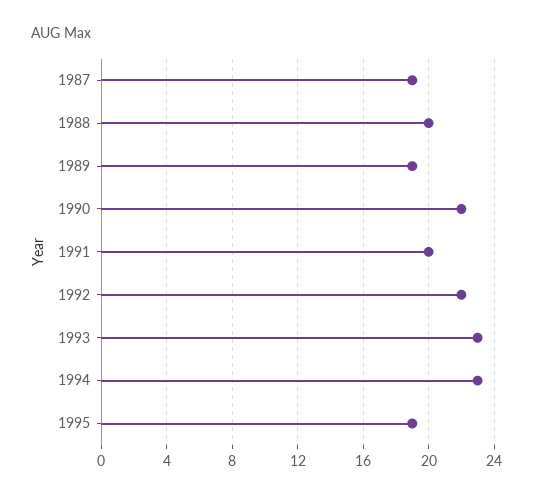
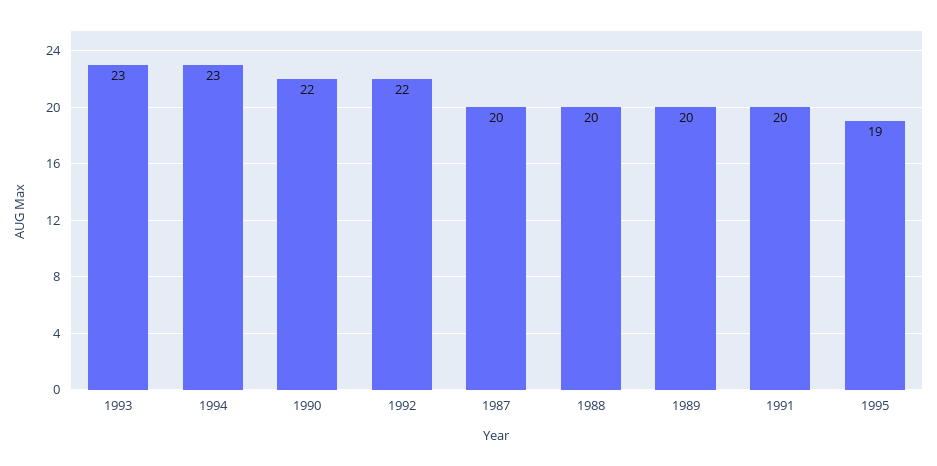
1987: 19 -> 20
1989: 19 -> 20

